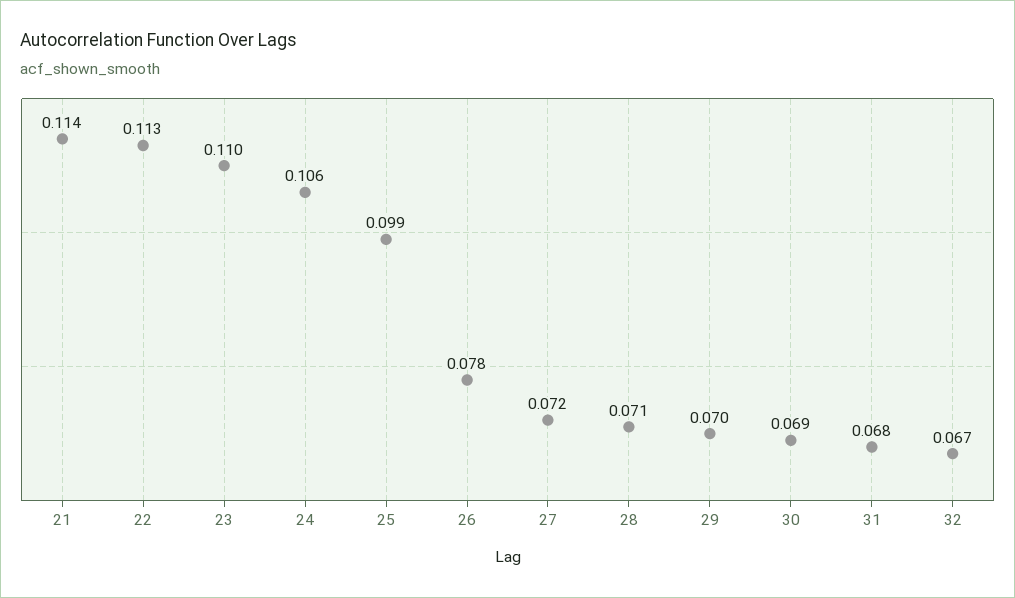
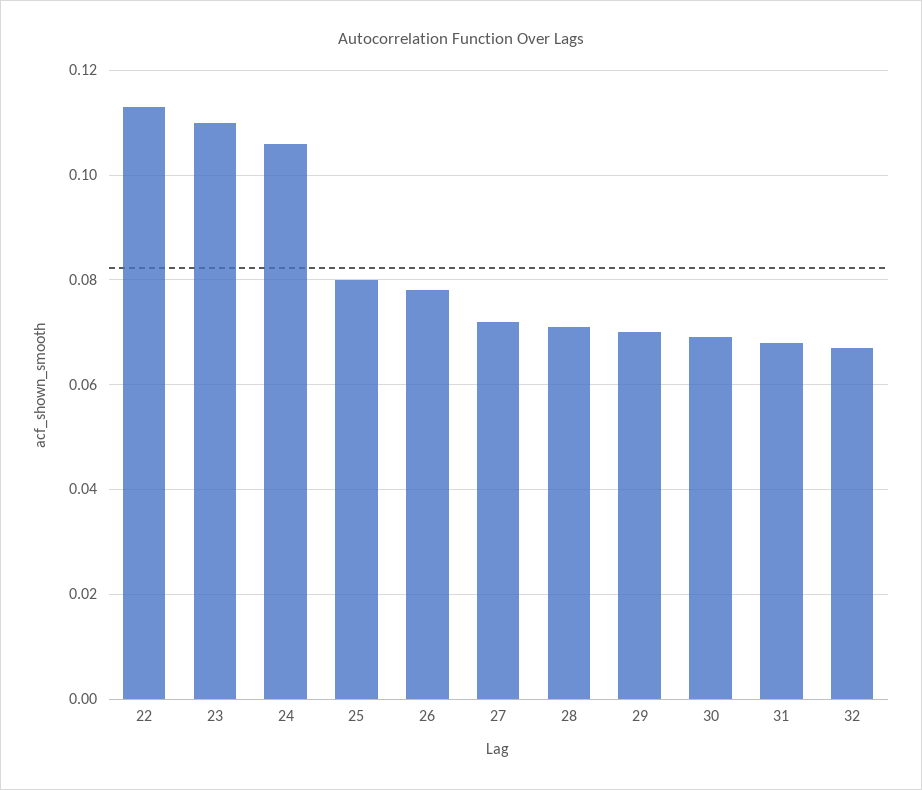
21: 0.114 -> none
25: 0.099 -> 0.08

